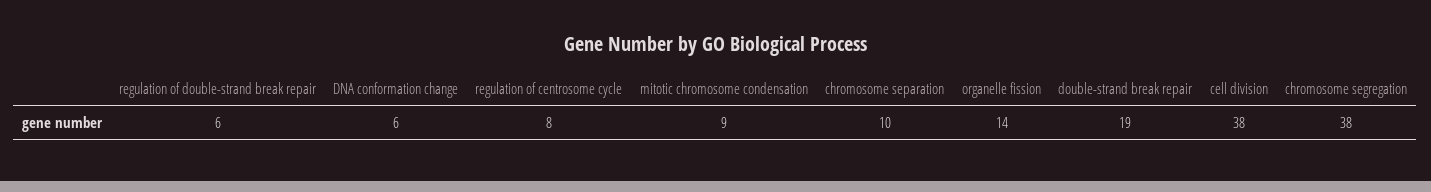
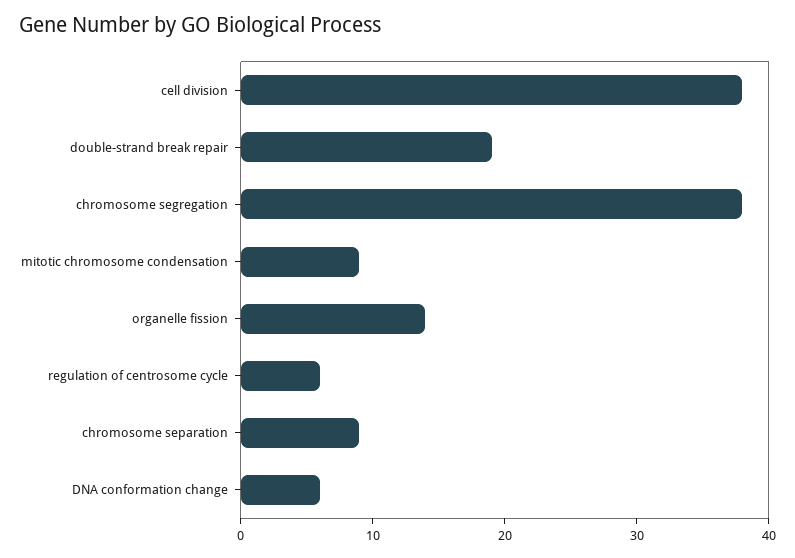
regulation of double-strand break repair: 6 -> none
regulation of centrosome cycle: 8 -> 6
chromosome separation: 10 -> 9

